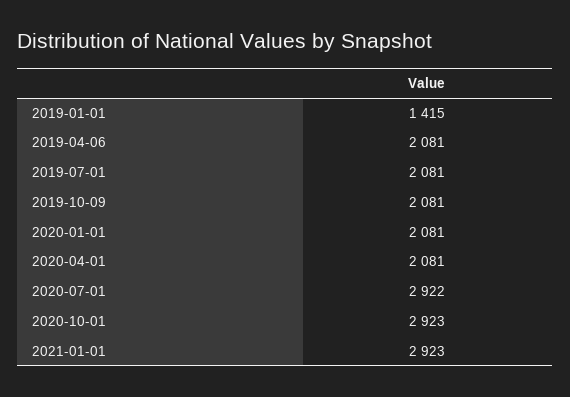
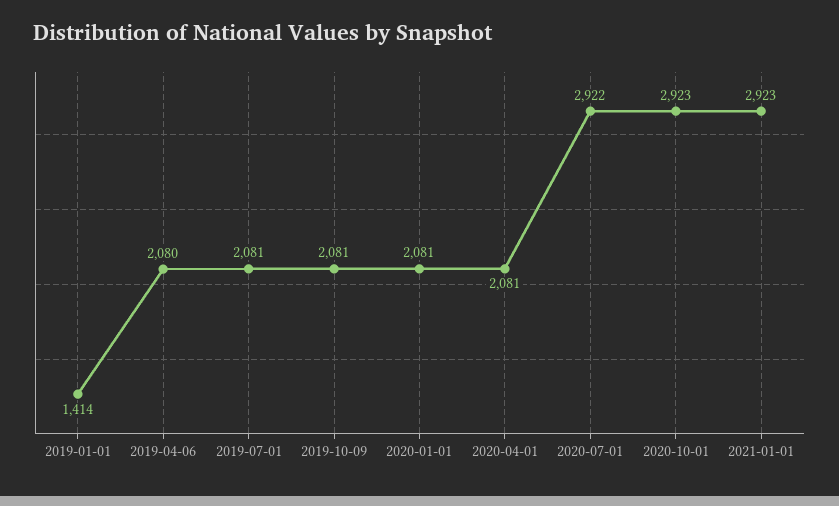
2019-01-01: 1415 -> 1414
2019-04-06: 2081 -> 2080

